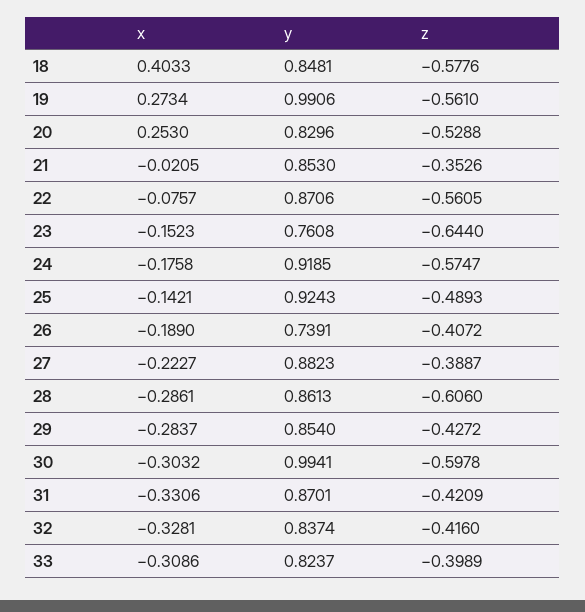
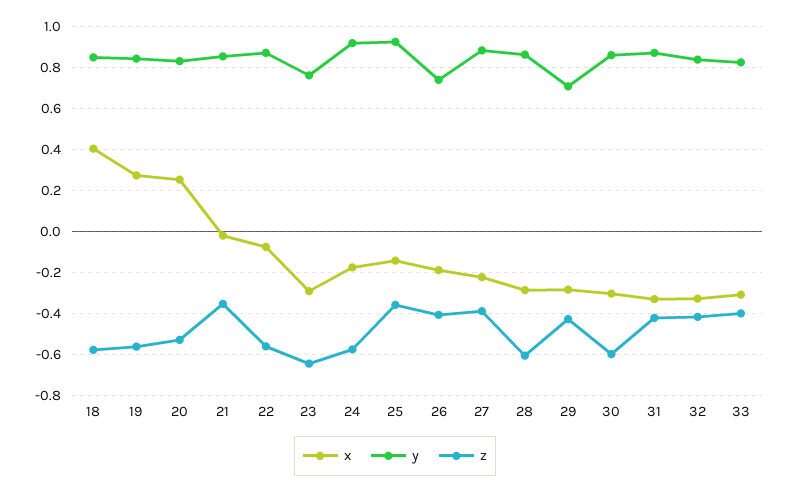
y, 19: 0.9906 -> 0.85
x, 23: -0.1523 -> -0.3
z, 25: -0.4893 -> -0.35
y, 29: 0.854 -> 0.7
y, 30: 0.9941 -> 0.85

